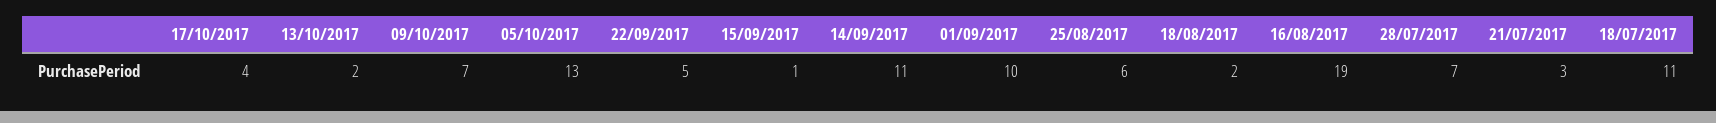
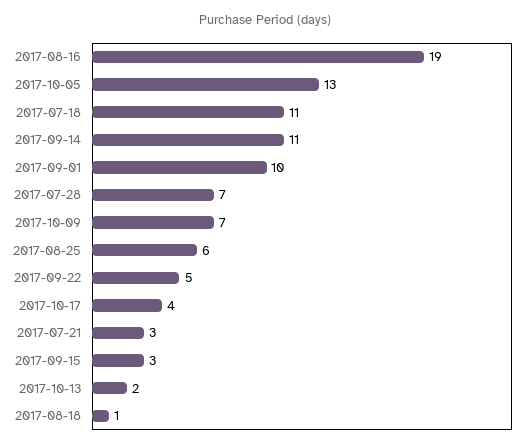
15/09/2017: 1 -> 3
18/08/2017: 2 -> 1

